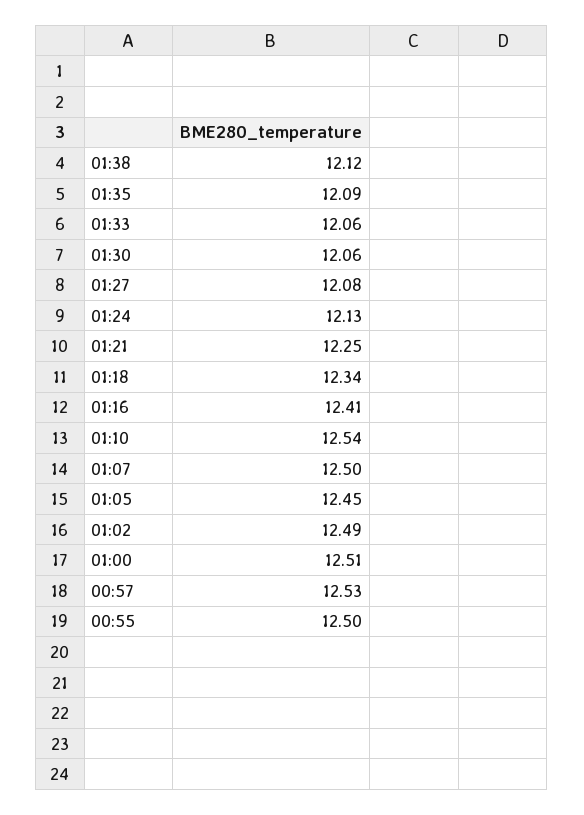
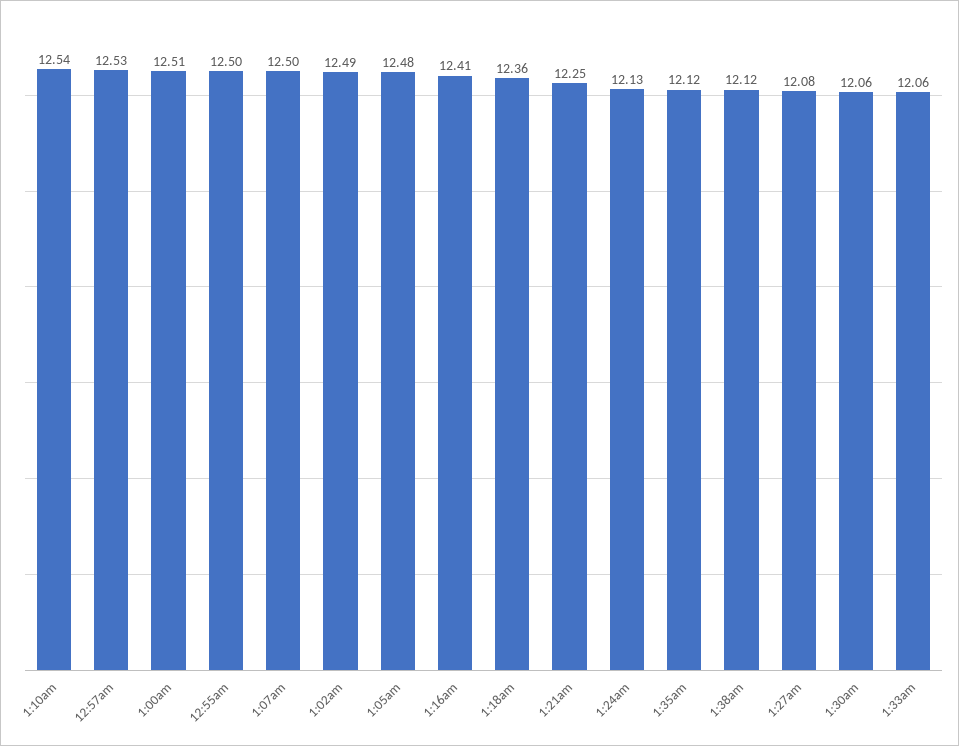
01:35: 12.09 -> 12.12
01:18: 12.34 -> 12.36
01:05: 12.45 -> 12.48

